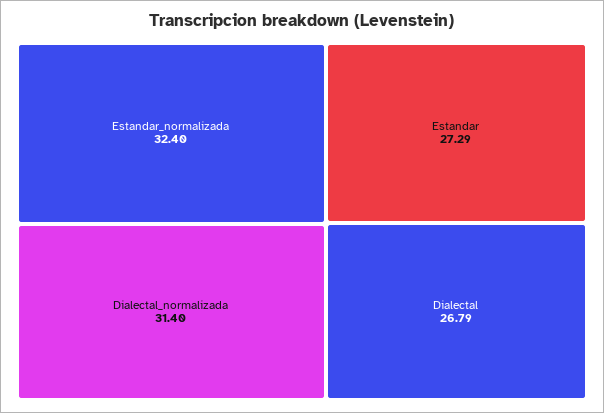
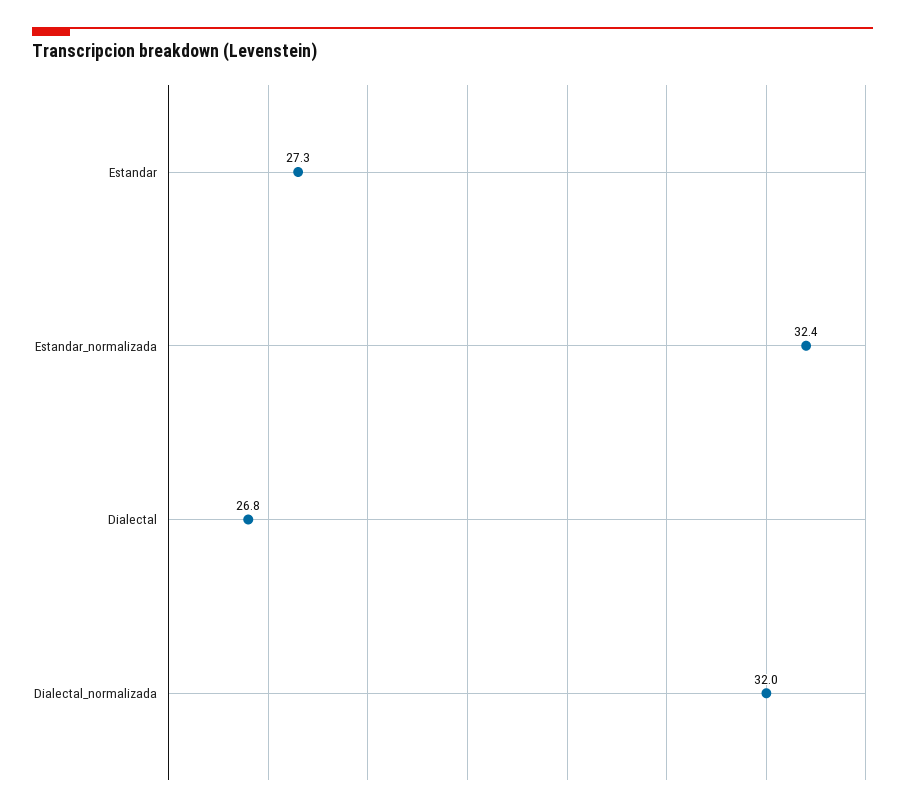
Dialectal_normalizada: 31.4 -> 32

